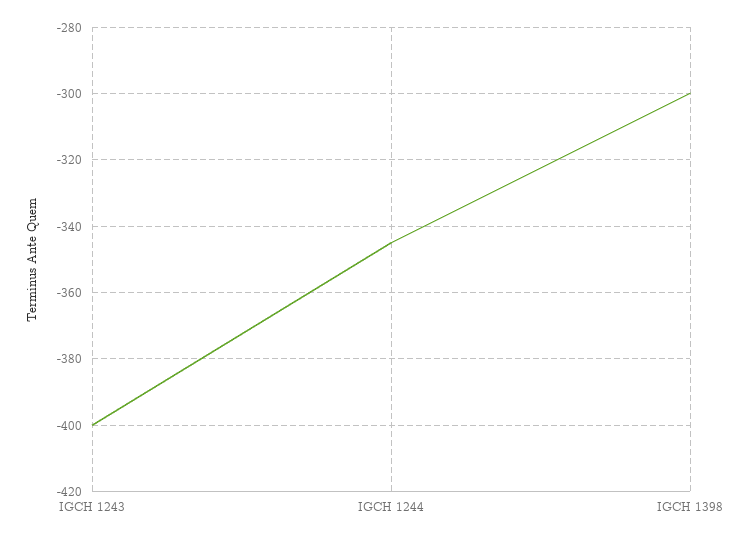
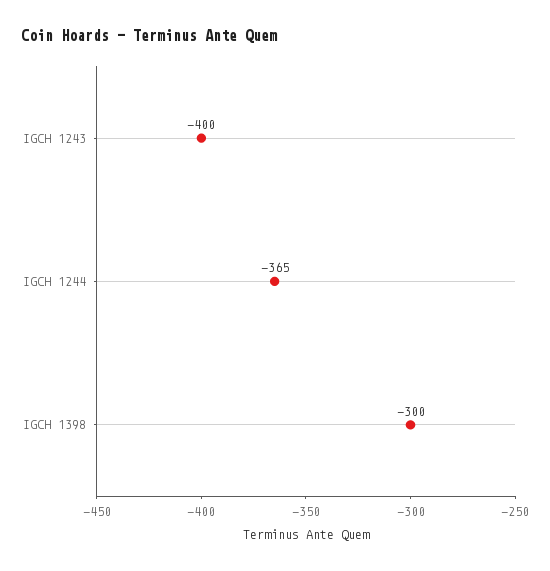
IGCH 1244: -345 -> -365

